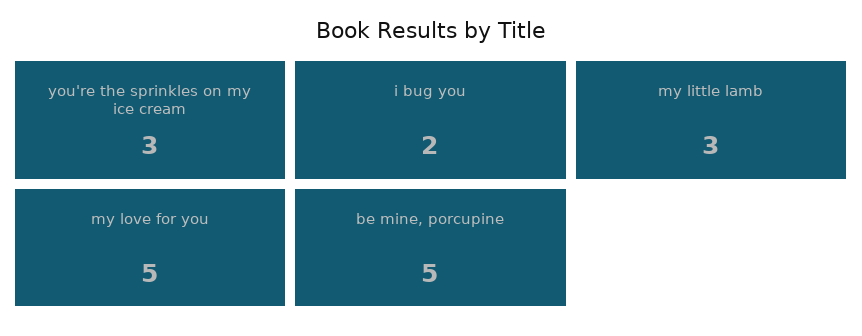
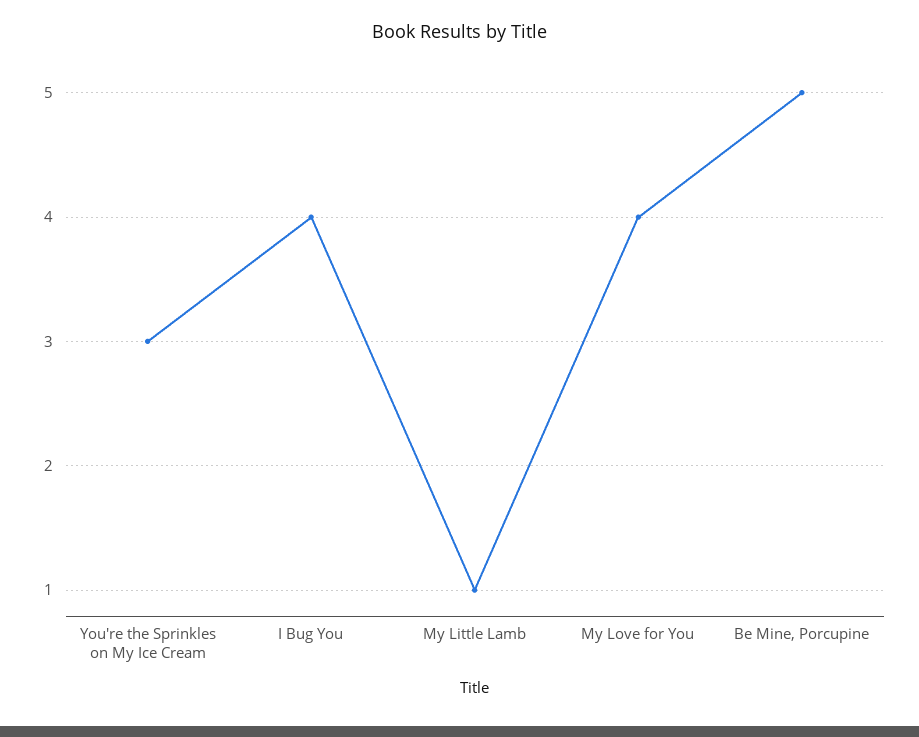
i bug you: 2 -> 4
my little lamb: 3 -> 1
my love for you: 5 -> 4

